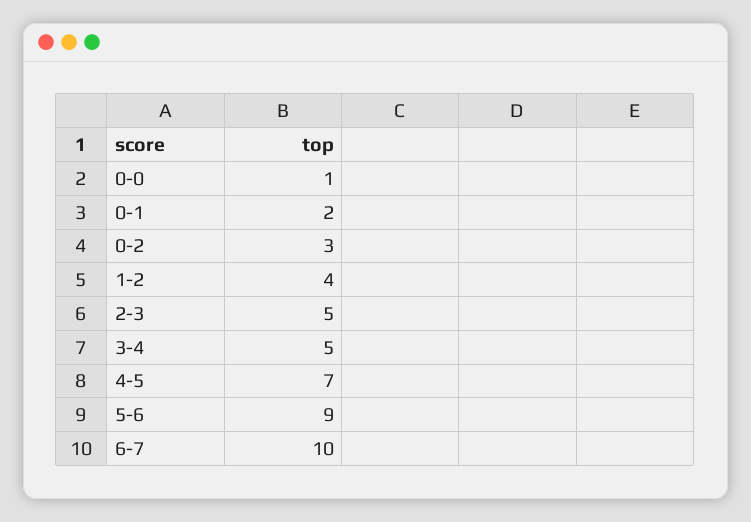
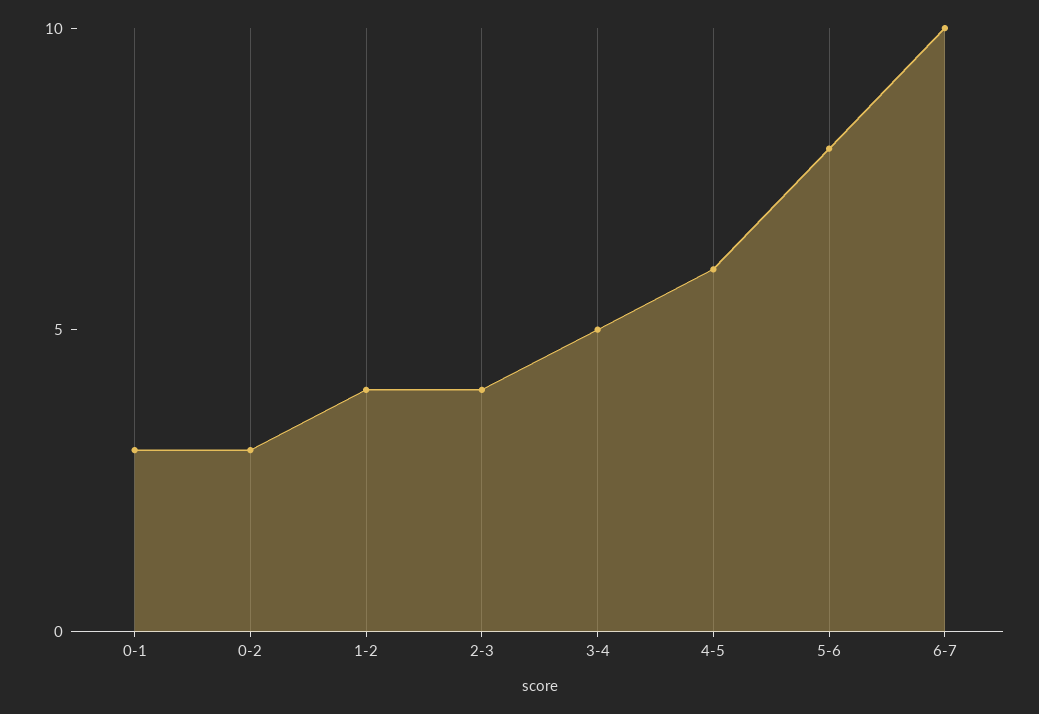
0-0: 1 -> none
0-1: 2 -> 3
2-3: 5 -> 4
4-5: 7 -> 6
5-6: 9 -> 8

